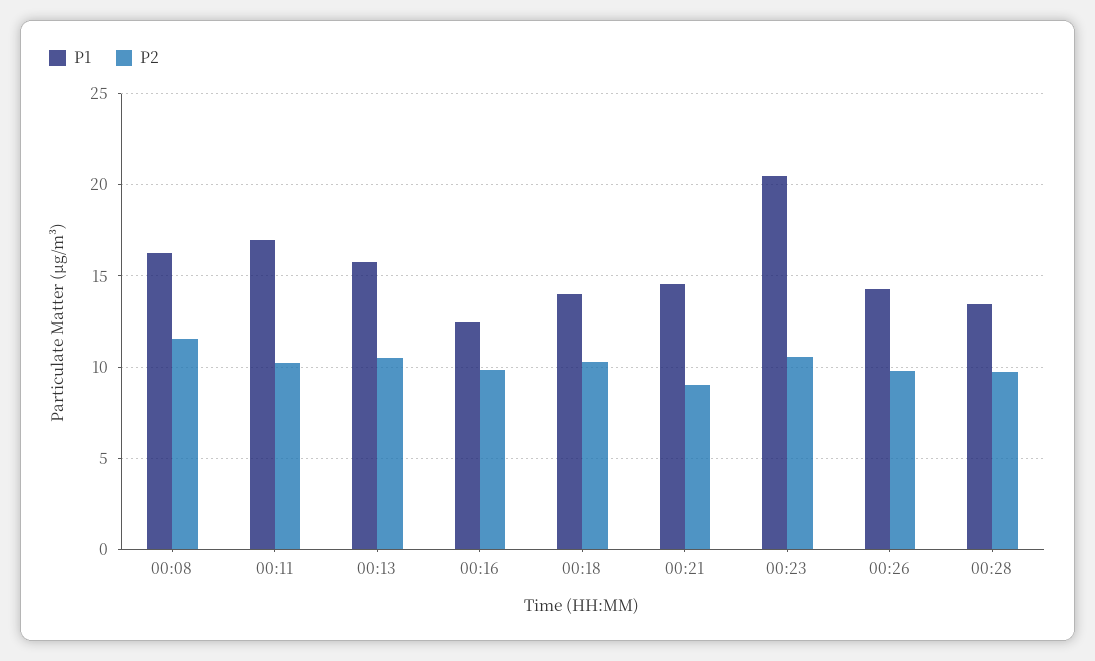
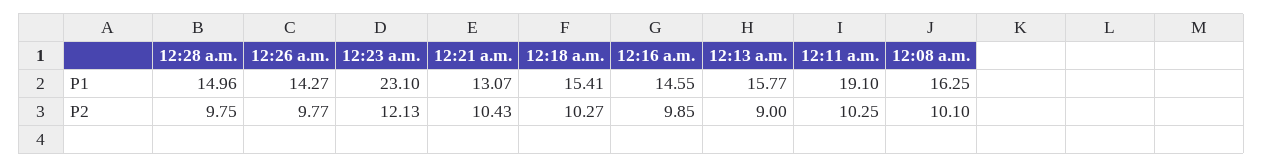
P2, 00:08: 11.5 -> 10.1
P1, 00:11: 17 -> 19.1
P2, 00:13: 10.5 -> 9
P1, 00:16: 12.5 -> 14.55
P1, 00:18: 14 -> 15.41
P1, 00:21: 14.5 -> 13.07
P2, 00:21: 9 -> 10.43
P1, 00:23: 20.5 -> 23.1
P2, 00:23: 10.5 -> 12.13
P1, 00:28: 13.5 -> 14.96

